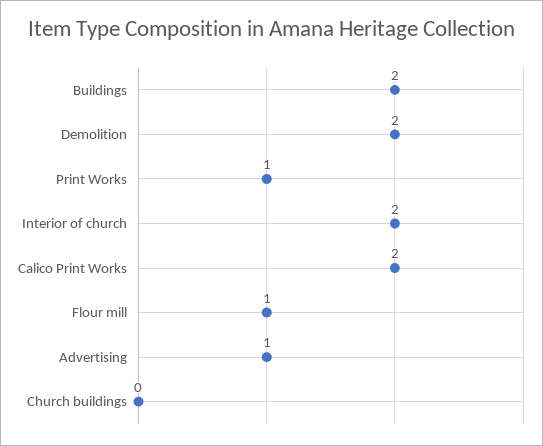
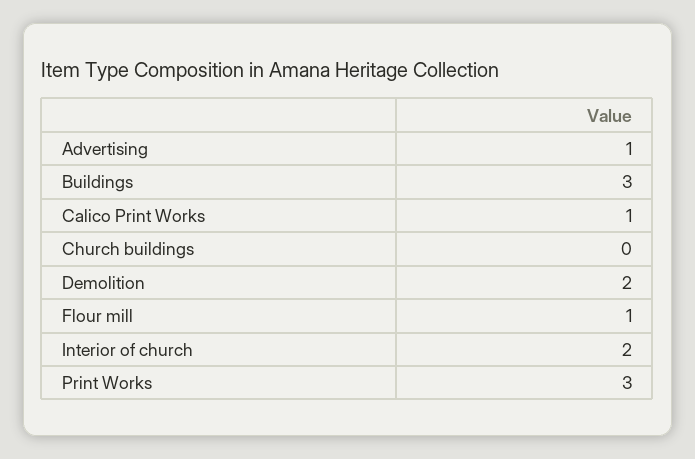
Buildings: 2 -> 3
Print Works: 1 -> 3
Calico Print Works: 2 -> 1

